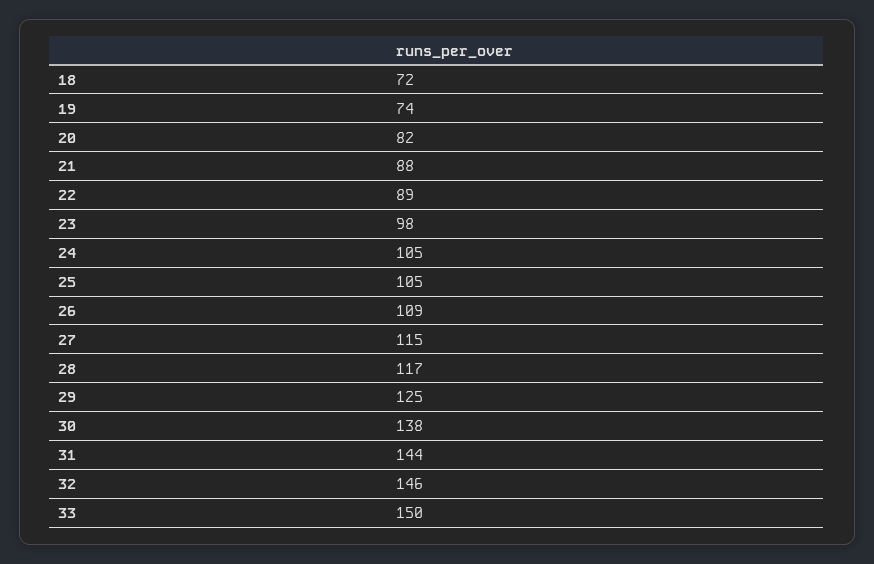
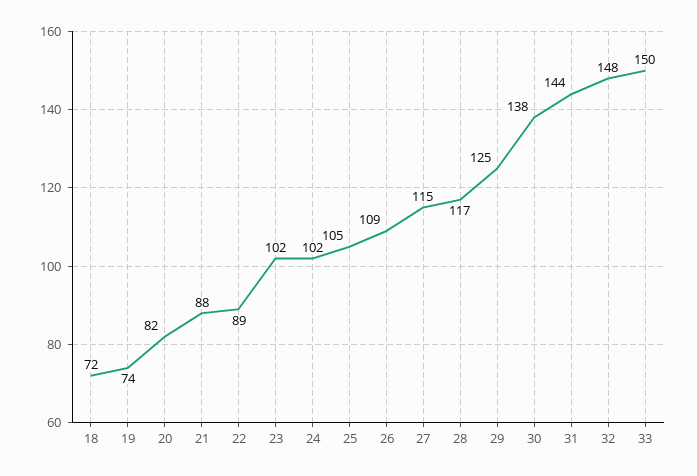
23: 98 -> 102
24: 105 -> 102
32: 146 -> 148

